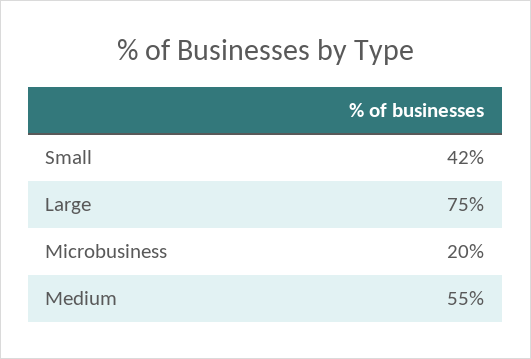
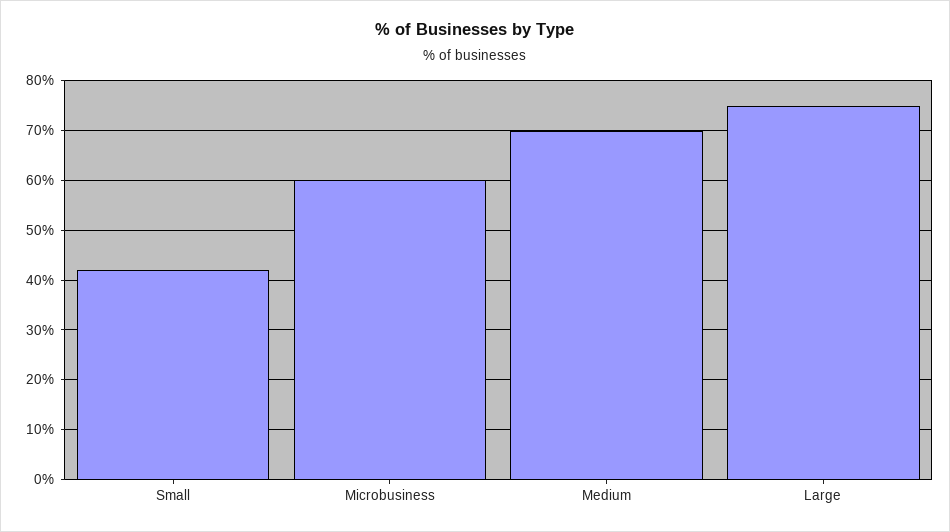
Microbusiness: 20 -> 60
Medium: 55 -> 70

